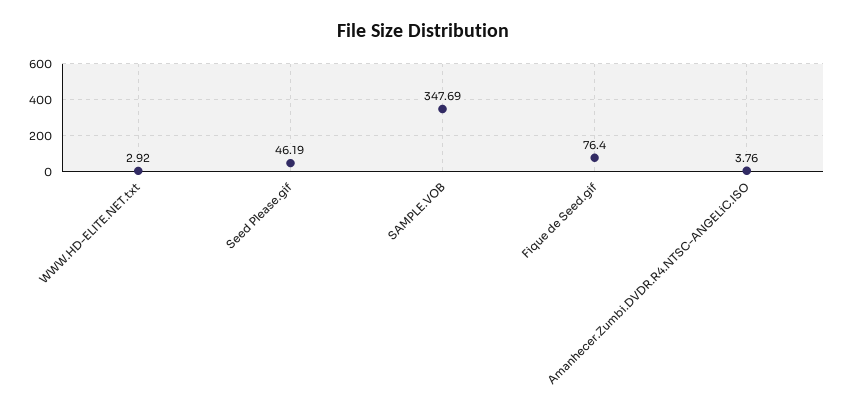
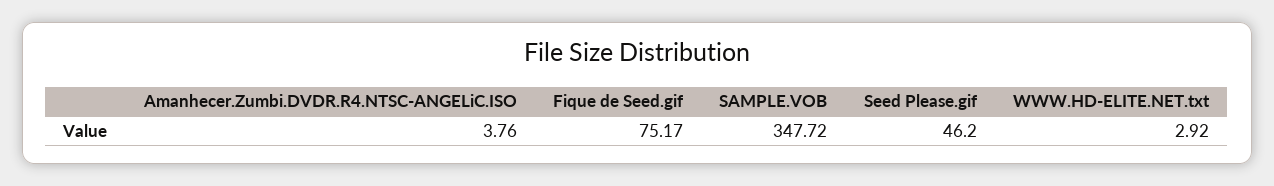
Seed Please.gif: 46.19 -> 46.2
SAMPLE.VOB: 347.69 -> 347.72
Fique de Seed.gif: 76.4 -> 75.17

